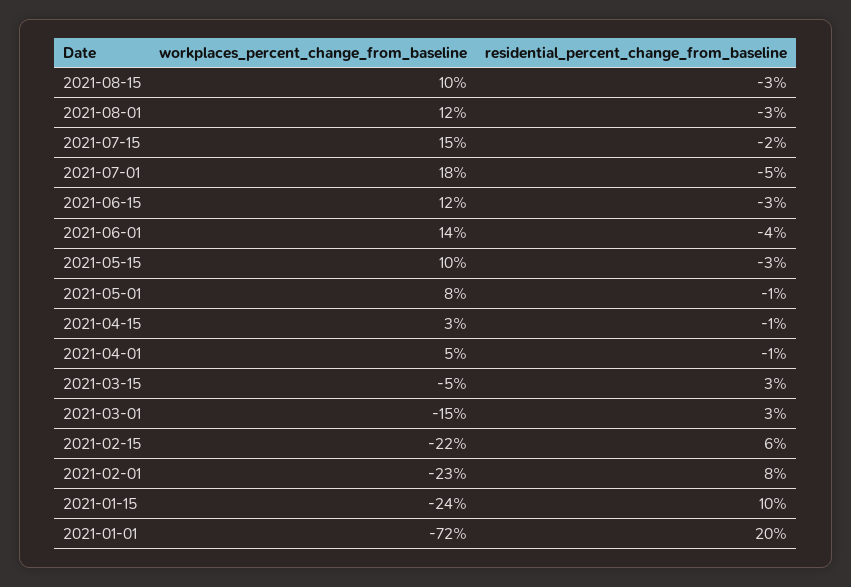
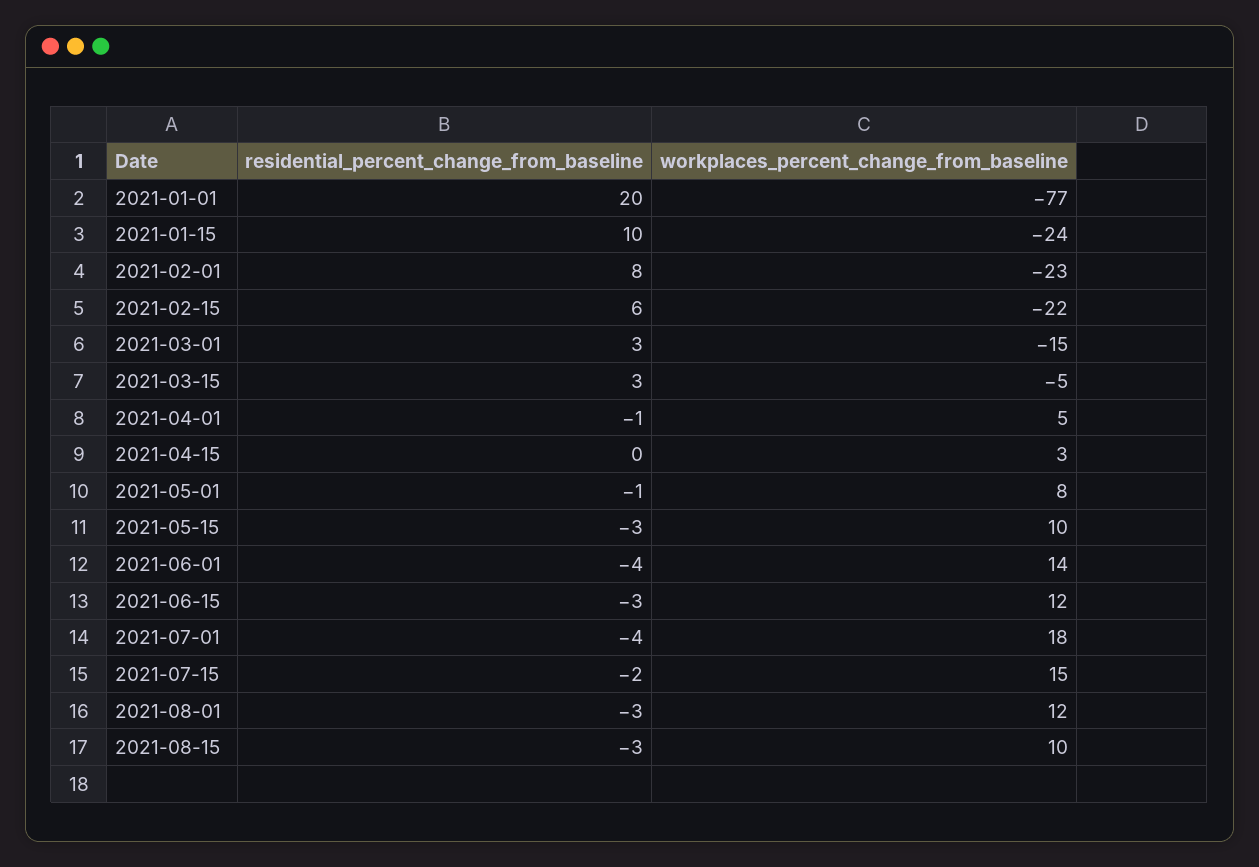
residential_percent_change_from_baseline, 2021-07-01: -5 -> -4
residential_percent_change_from_baseline, 2021-04-15: -1 -> 0
workplaces_percent_change_from_baseline, 2021-01-01: -72 -> -77

